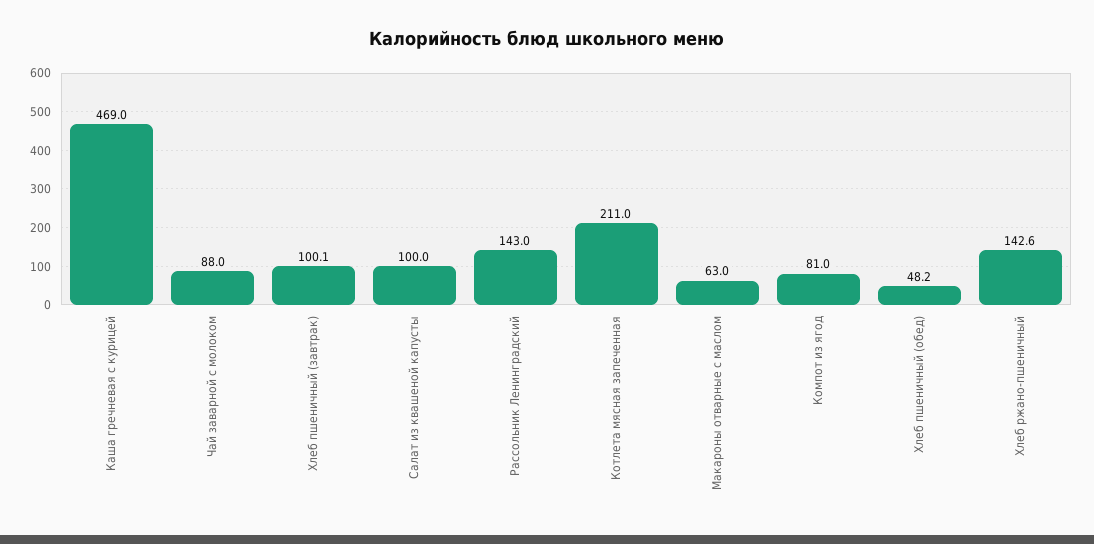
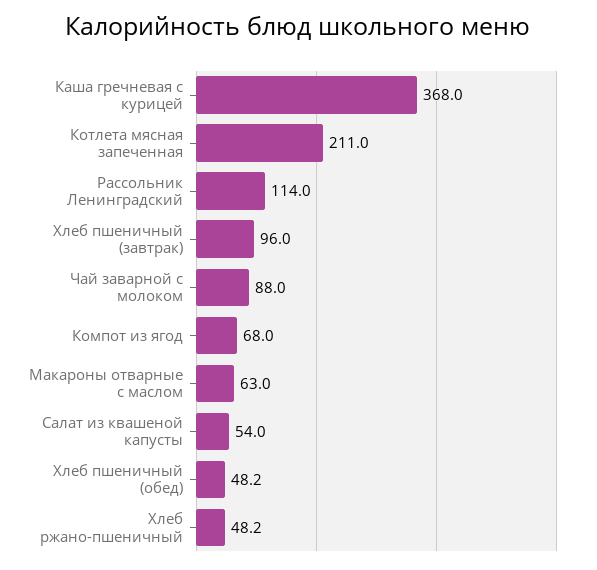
Каша гречневая с курицей: 469 -> 368
Хлеб пшеничный (завтрак): 100.1 -> 96
Салат из квашеной капусты: 100 -> 54
Рассольник Ленинградский: 143 -> 114
Компот из ягод: 81 -> 68
Хлеб ржано-пшеничный: 142.6 -> 48.2

